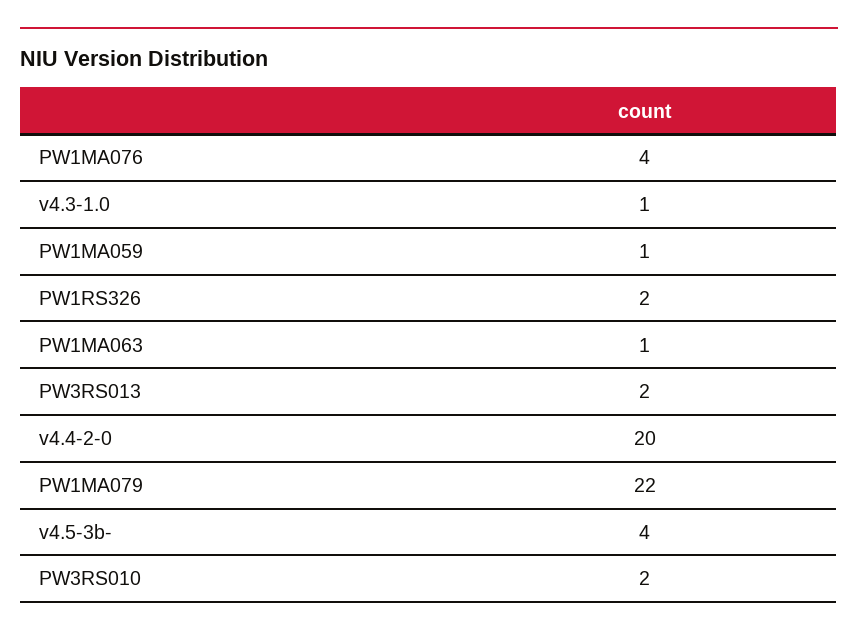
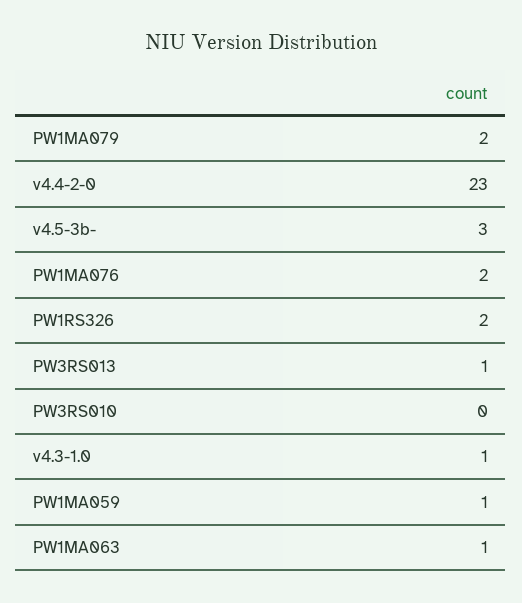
PW1MA076: 4 -> 2
PW3RS013: 2 -> 1
v4.4-2-0: 20 -> 23
PW1MA079: 22 -> 2
v4.5-3b-: 4 -> 3
PW3RS010: 2 -> 0

